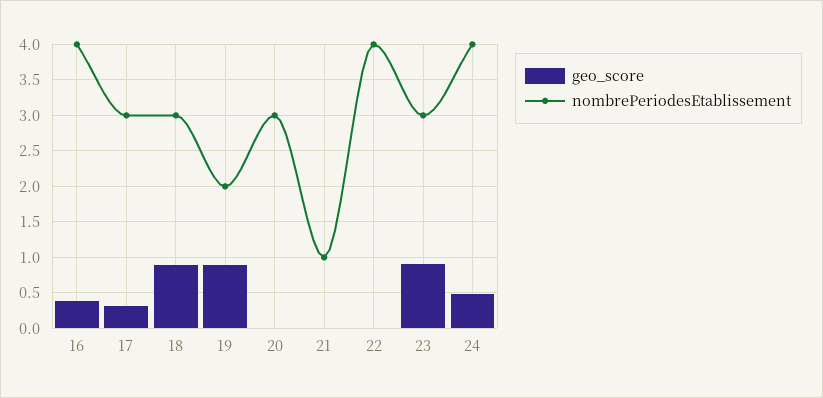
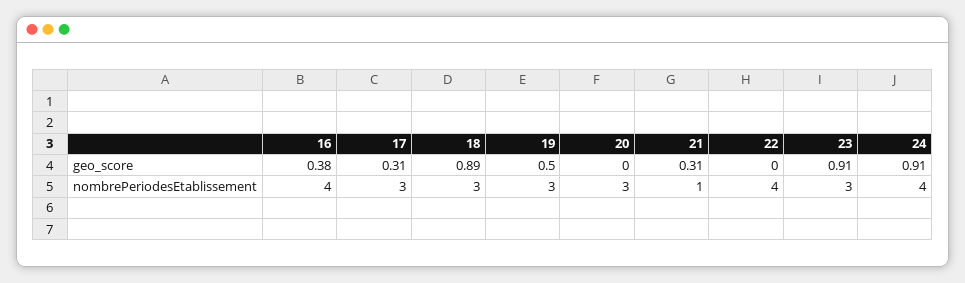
geo_score, 19: 0.9 -> 0.5
nombrePeriodesEtablissement, 19: 2 -> 3
geo_score, 21: 0 -> 0.31
geo_score, 24: 0.5 -> 0.91

